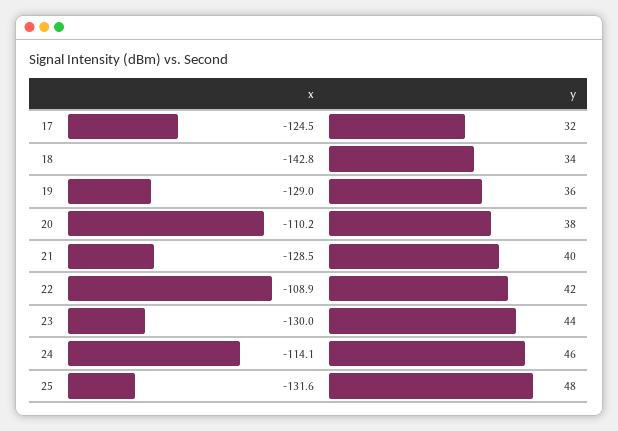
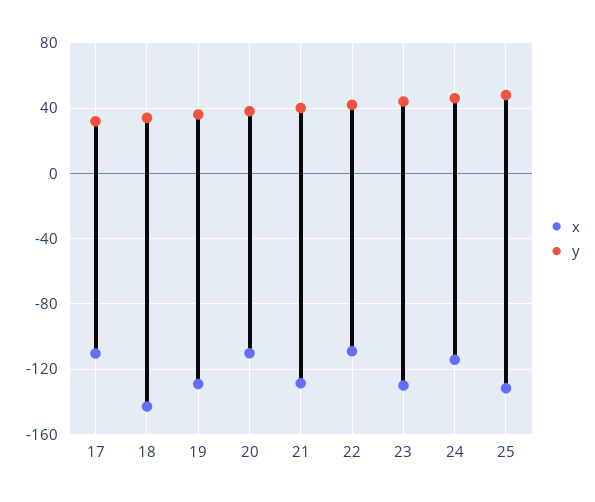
x, 17: -124.5 -> -110

